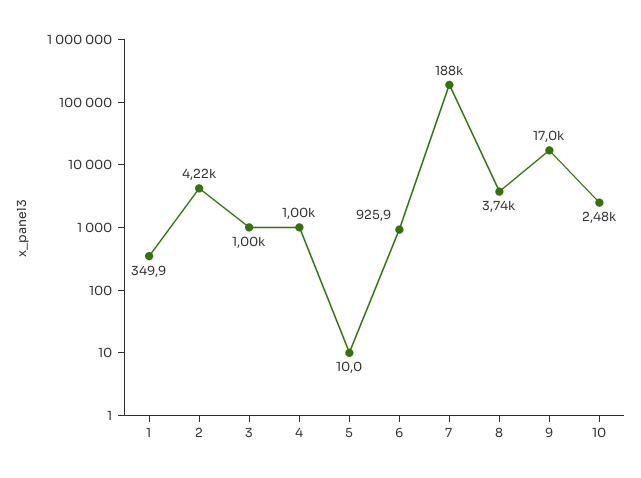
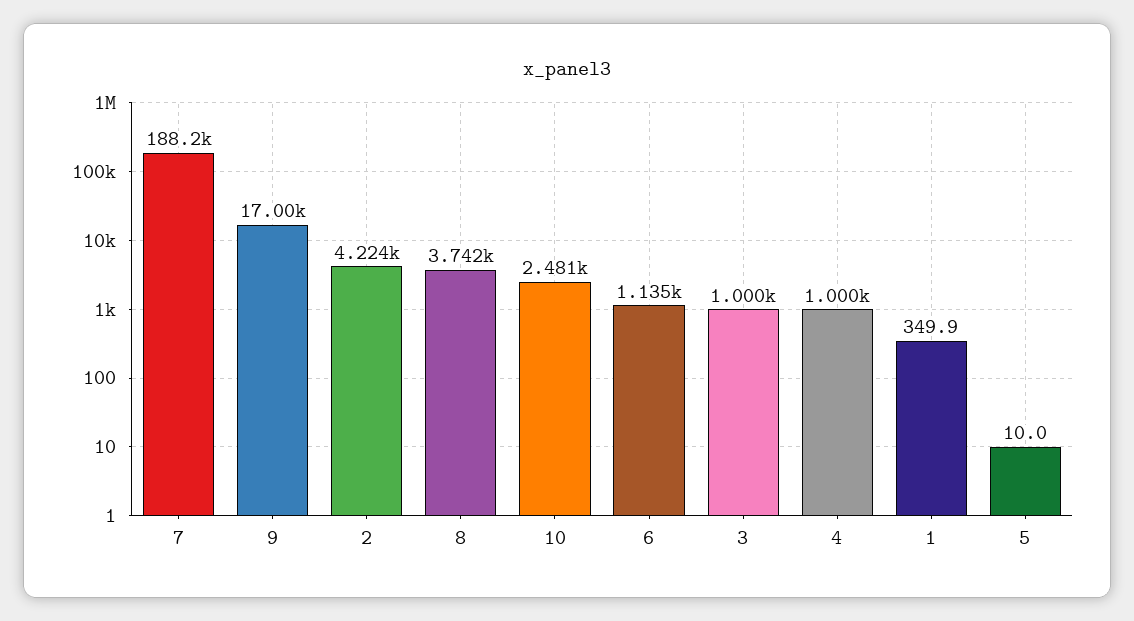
6: 925.9 -> 1135

